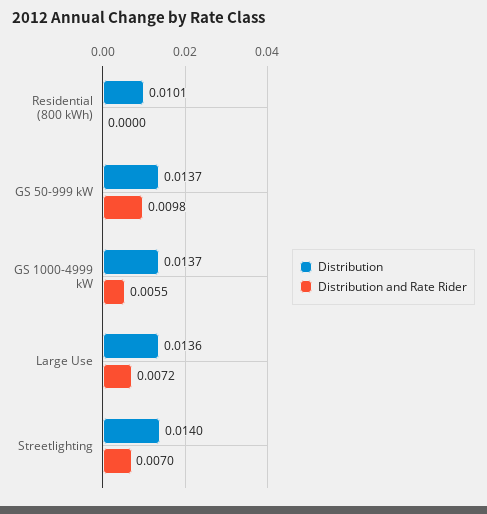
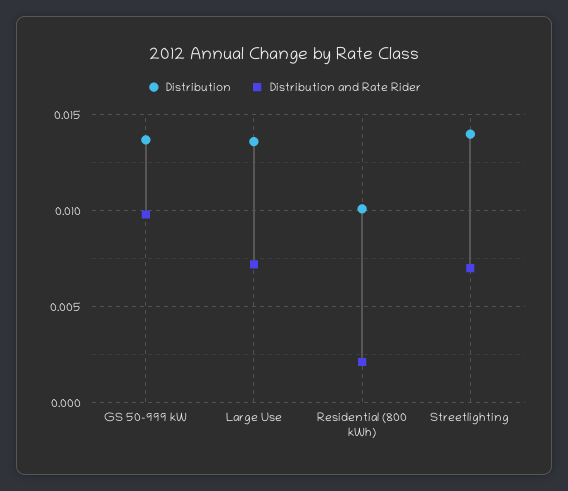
Distribution and Rate Rider, Residential (800 kWh): 0 -> 0.002
Distribution, GS 1000-4999 kW: 0.0137 -> none
Distribution and Rate Rider, GS 1000-4999 kW: 0.0055 -> none

